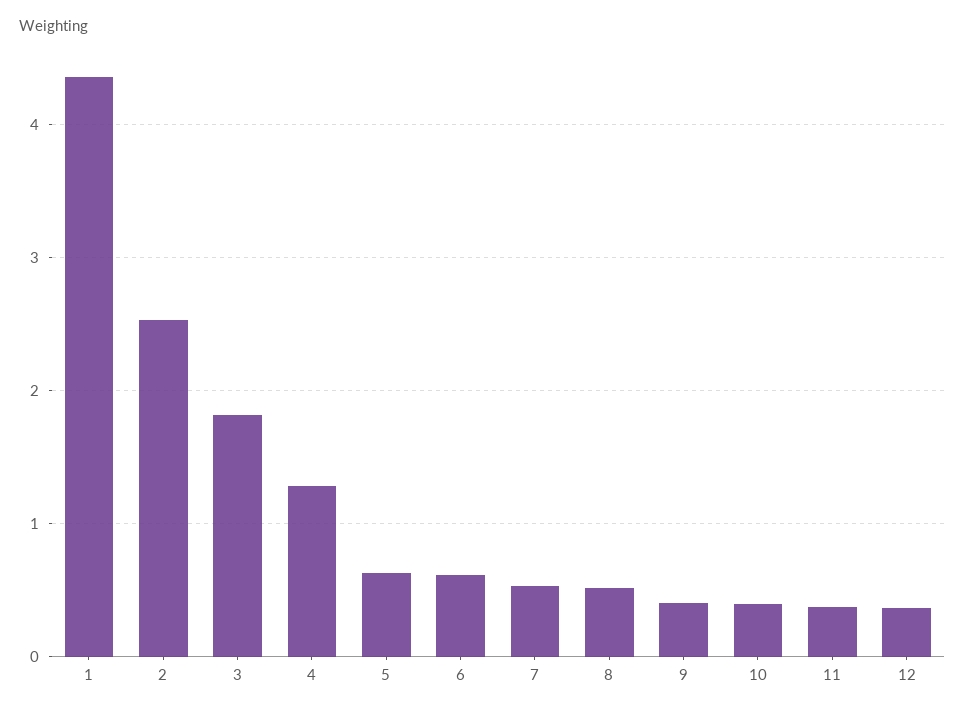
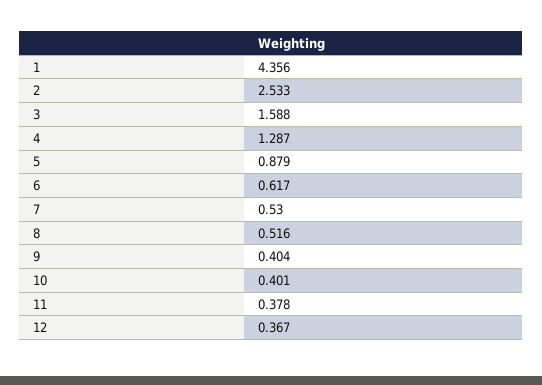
3: 1.8 -> 1.588
5: 0.6 -> 0.879

